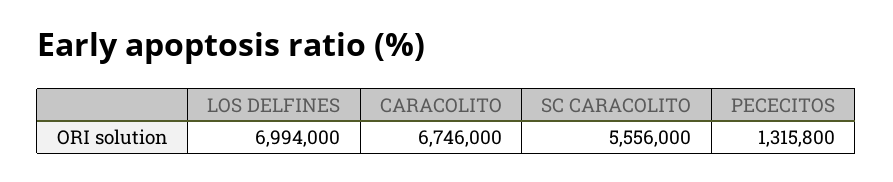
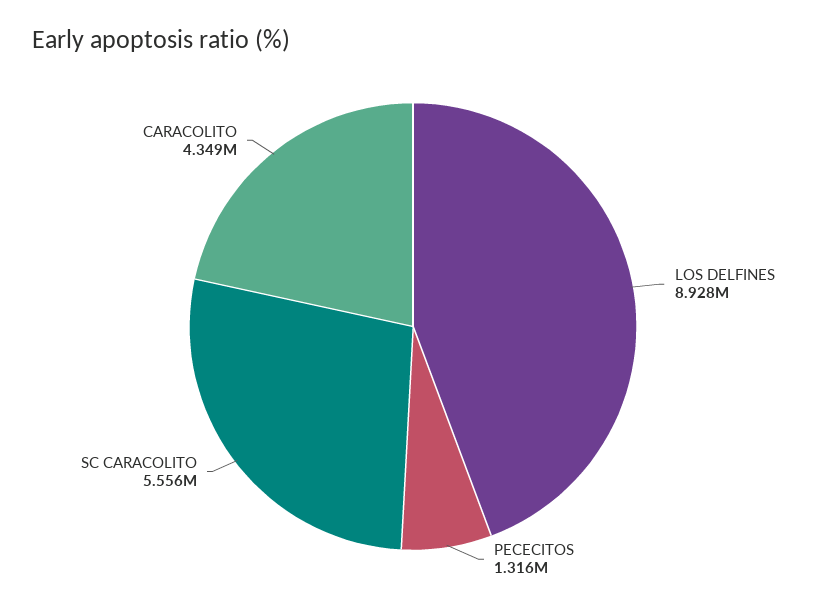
LOS DELFINES: 6994000 -> 8928000
CARACOLITO: 6746000 -> 4349000

